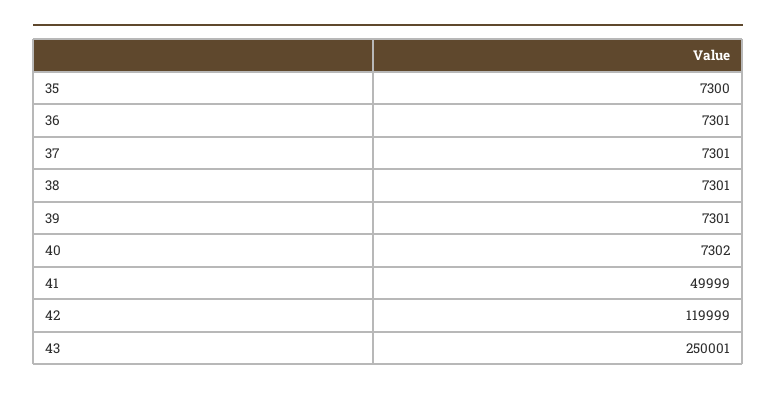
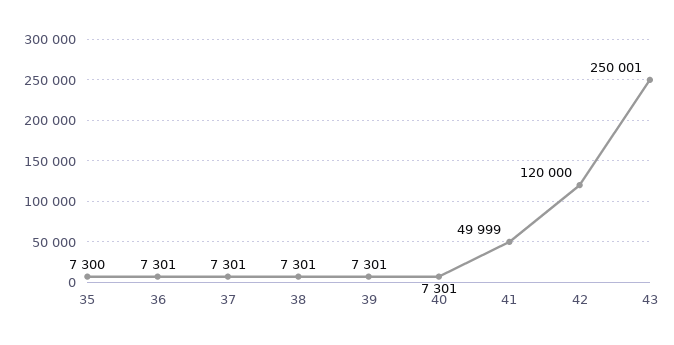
40: 7302 -> 7301
42: 119999 -> 120000

